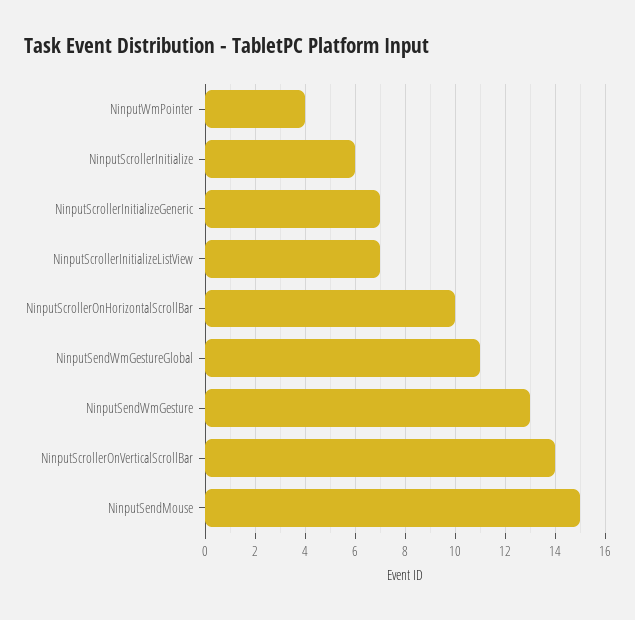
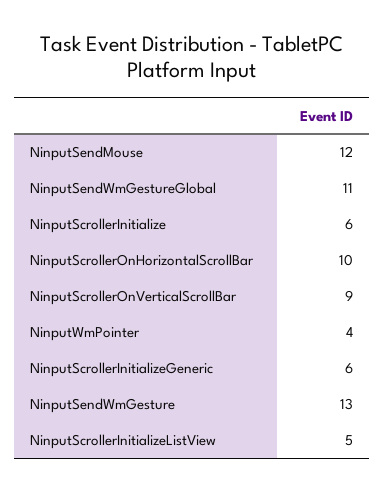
NinputScrollerInitializeGeneric: 7 -> 6
NinputScrollerInitializeListView: 7 -> 5
NinputScrollerOnVerticalScrollBar: 14 -> 9
NinputSendMouse: 15 -> 12

